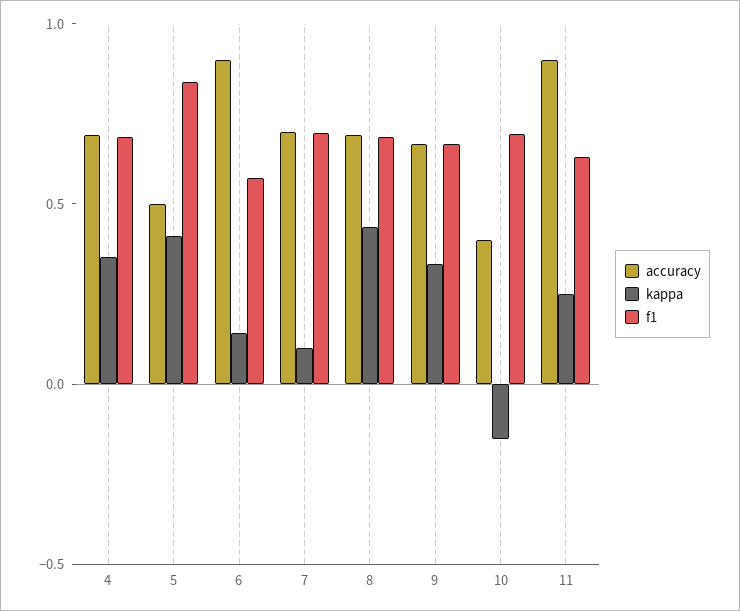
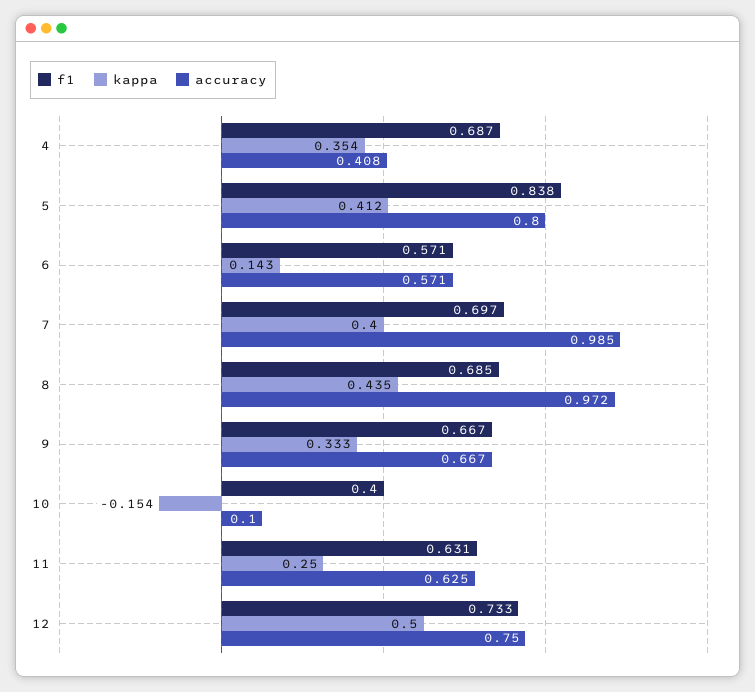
accuracy, 4: 0.7 -> 0.408
accuracy, 5: 0.5 -> 0.8
accuracy, 6: 0.9 -> 0.571
accuracy, 7: 0.7 -> 0.985
kappa, 7: 0.1 -> 0.4
accuracy, 8: 0.7 -> 0.972
accuracy, 10: 0.4 -> 0.1
f1, 10: 0.7 -> 0.4
accuracy, 11: 0.9 -> 0.625
f1, 12: none -> 0.733
kappa, 12: none -> 0.5
accuracy, 12: none -> 0.75

